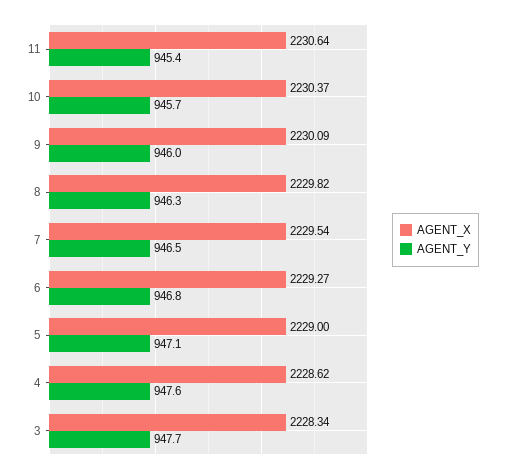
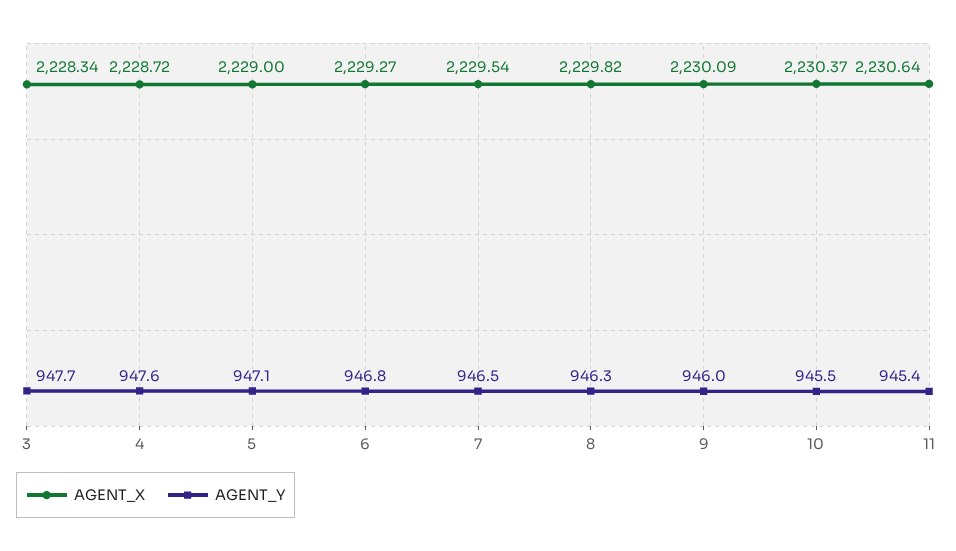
AGENT_Y, 10: 945.7 -> 945.5
AGENT_X, 4: 2228.62 -> 2228.72

